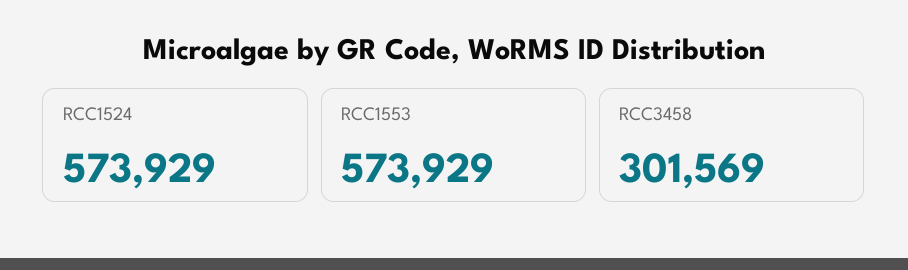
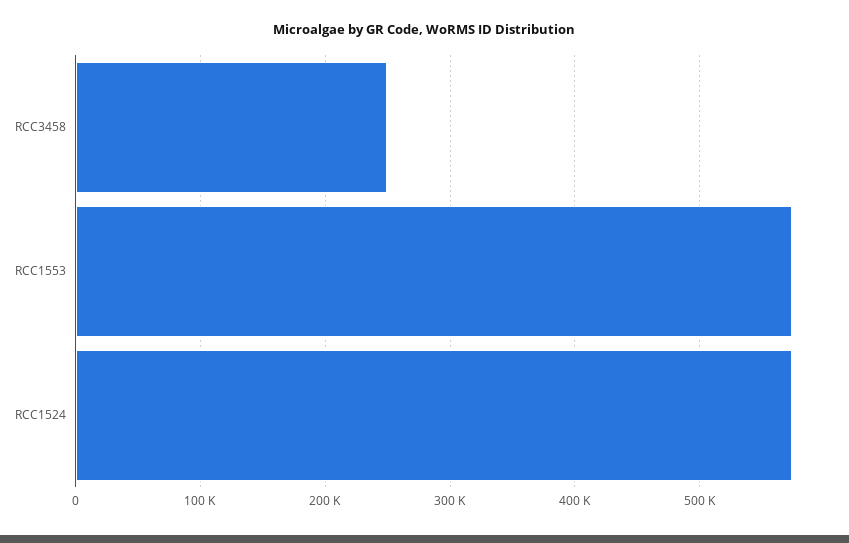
RCC3458: 301569 -> 250000

